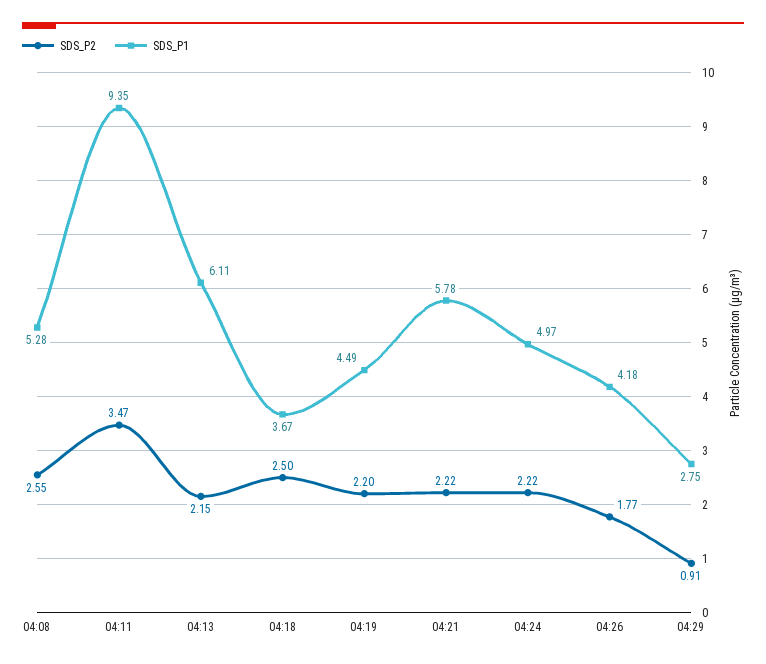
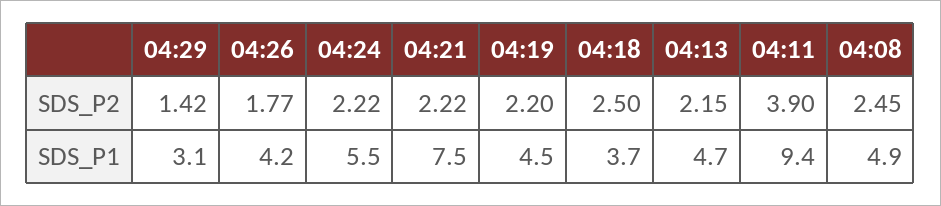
SDS_P2, 04:08: 2.55 -> 2.45
SDS_P1, 04:08: 5.28 -> 4.9
SDS_P2, 04:11: 3.47 -> 3.9
SDS_P1, 04:13: 6.11 -> 4.7
SDS_P1, 04:21: 5.78 -> 7.5
SDS_P1, 04:24: 4.97 -> 5.5
SDS_P2, 04:29: 0.91 -> 1.42
SDS_P1, 04:29: 2.75 -> 3.1

